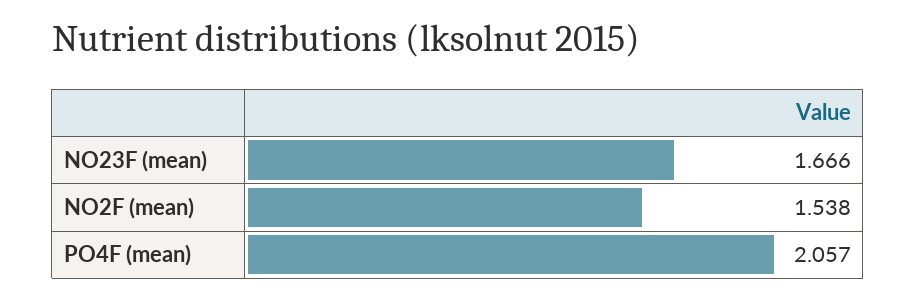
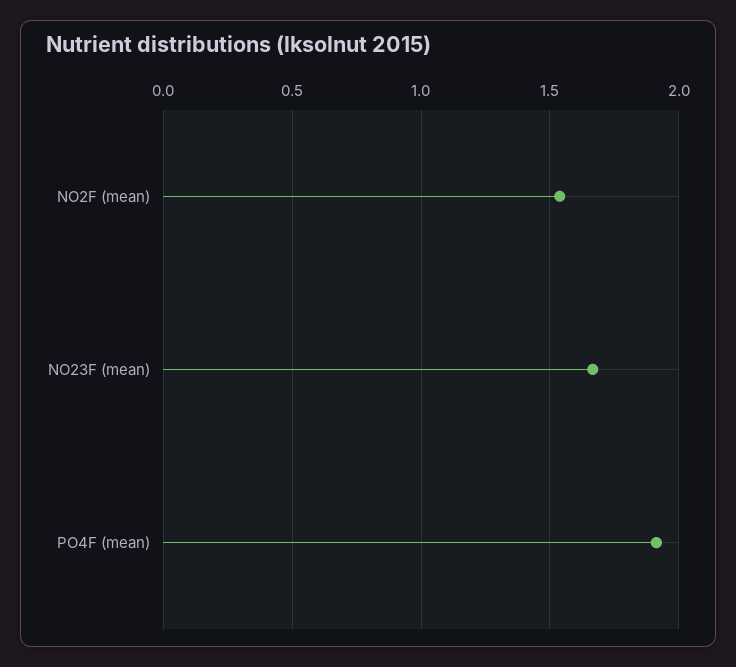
PO4F (mean): 2.057 -> 1.9

